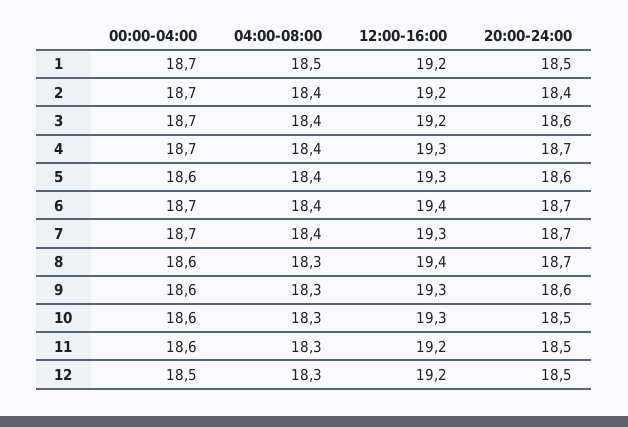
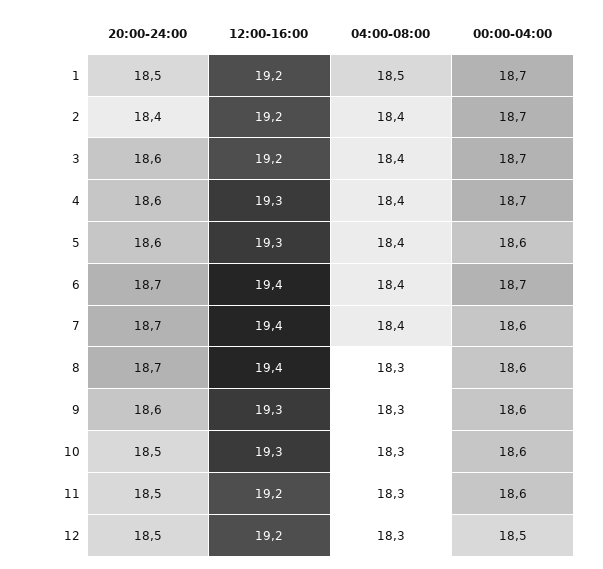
20:00-24:00, 4: 18.7 -> 18.6
00:00-04:00, 7: 18.7 -> 18.6
12:00-16:00, 7: 19.3 -> 19.4

